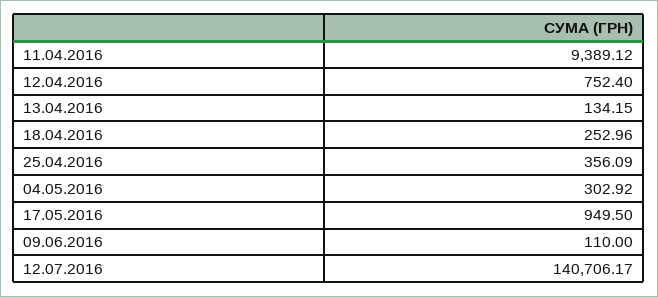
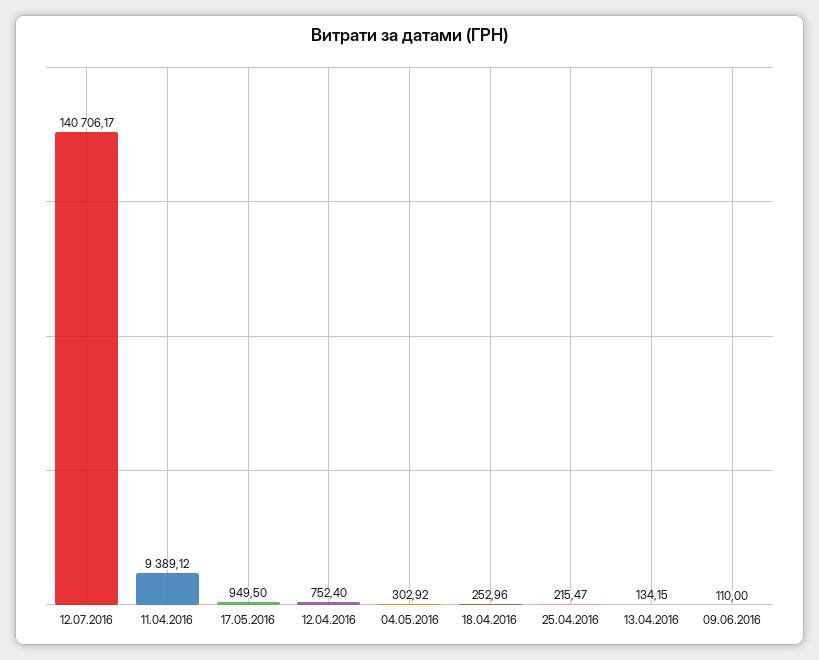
25.04.2016: 356.09 -> 215.47

